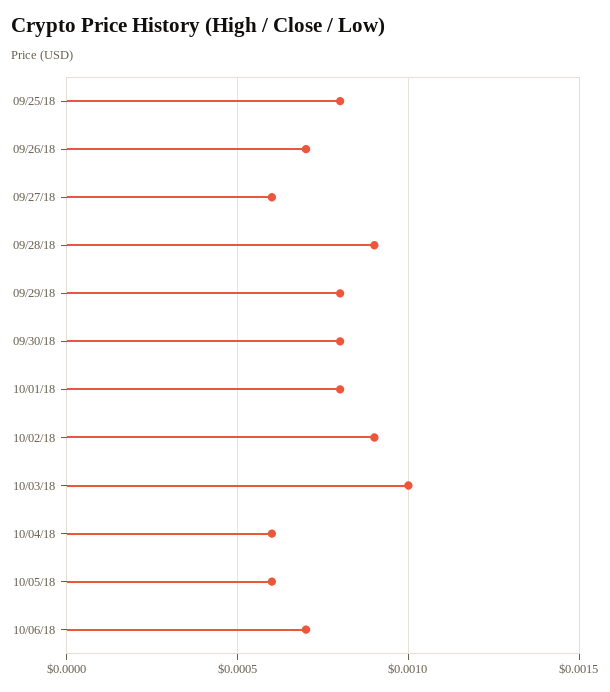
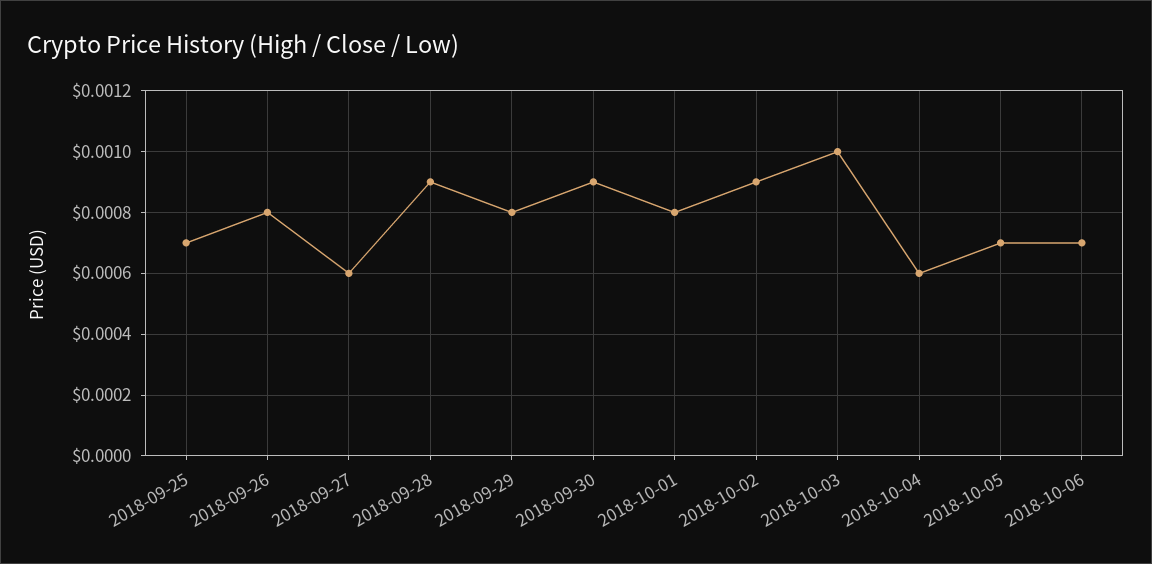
09/25/18: 0.0008 -> 0.0007
09/26/18: 0.0007 -> 0.0008
09/30/18: 0.0008 -> 0.0009
10/05/18: 0.0006 -> 0.0007

